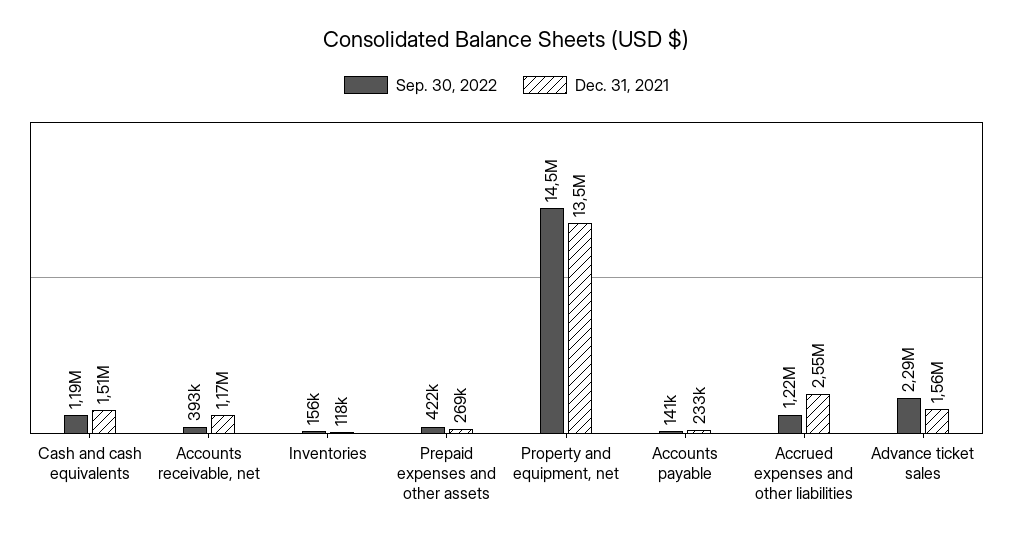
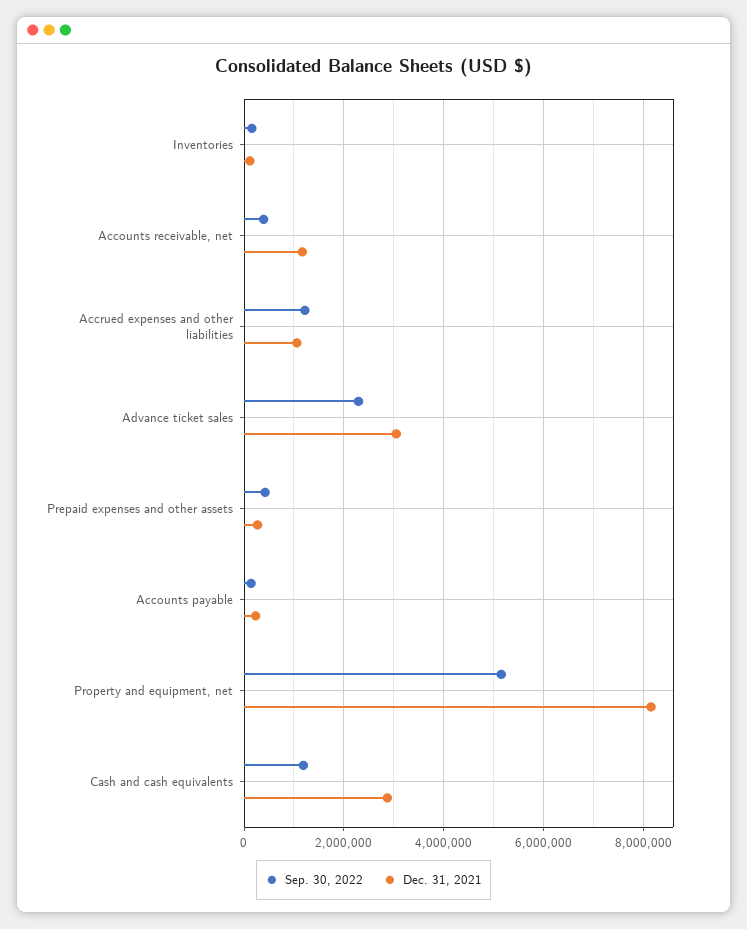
Dec. 31, 2021, Cash and cash equivalents: 1510000 -> 2800000
Sep. 30, 2022, Property and equipment, net: 14500000 -> 5200000
Dec. 31, 2021, Property and equipment, net: 13500000 -> 8200000
Dec. 31, 2021, Accrued expenses and other liabilities: 2550000 -> 1000000
Dec. 31, 2021, Advance ticket sales: 1560000 -> 3000000

